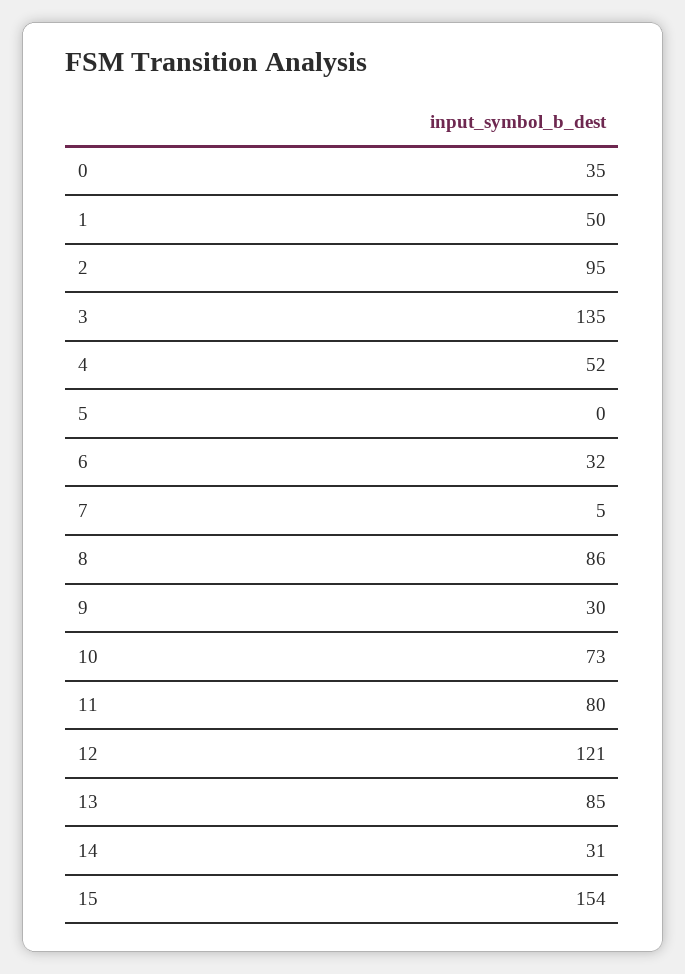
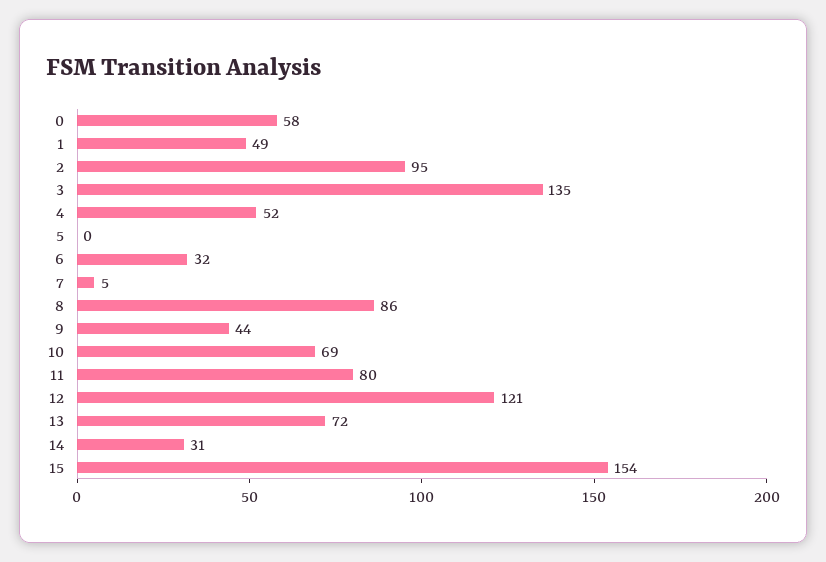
0: 35 -> 58
1: 50 -> 49
9: 30 -> 44
10: 73 -> 69
13: 85 -> 72

